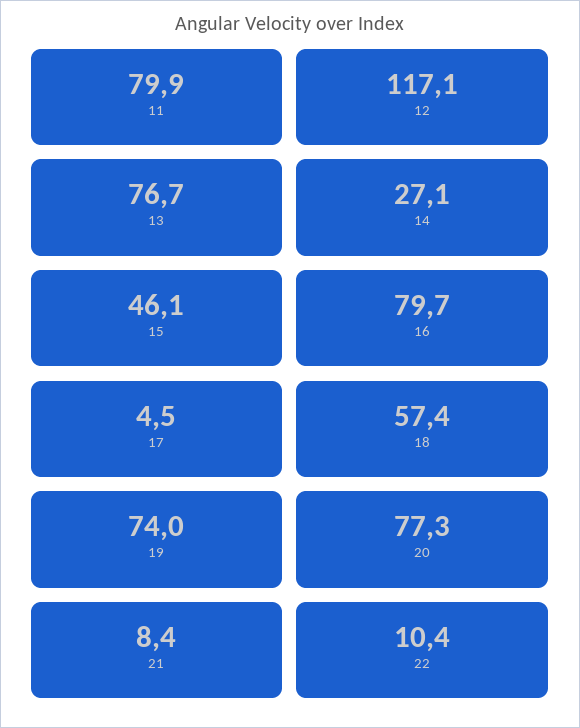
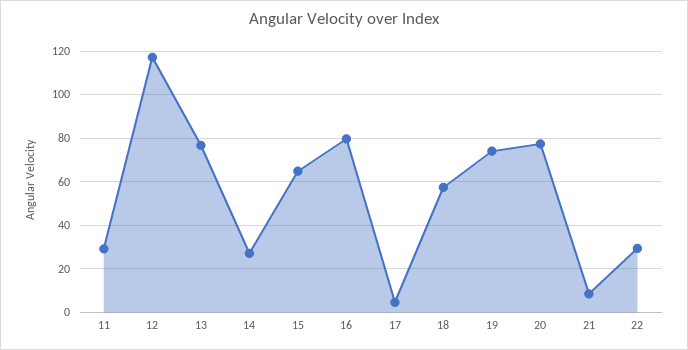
11: 79.9 -> 30
15: 46.1 -> 65
22: 10.4 -> 30

